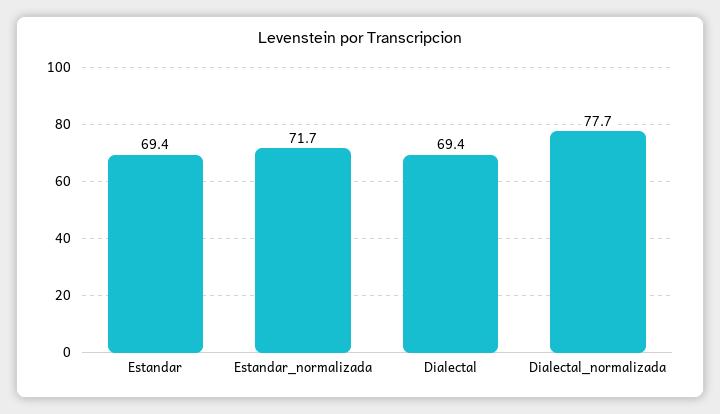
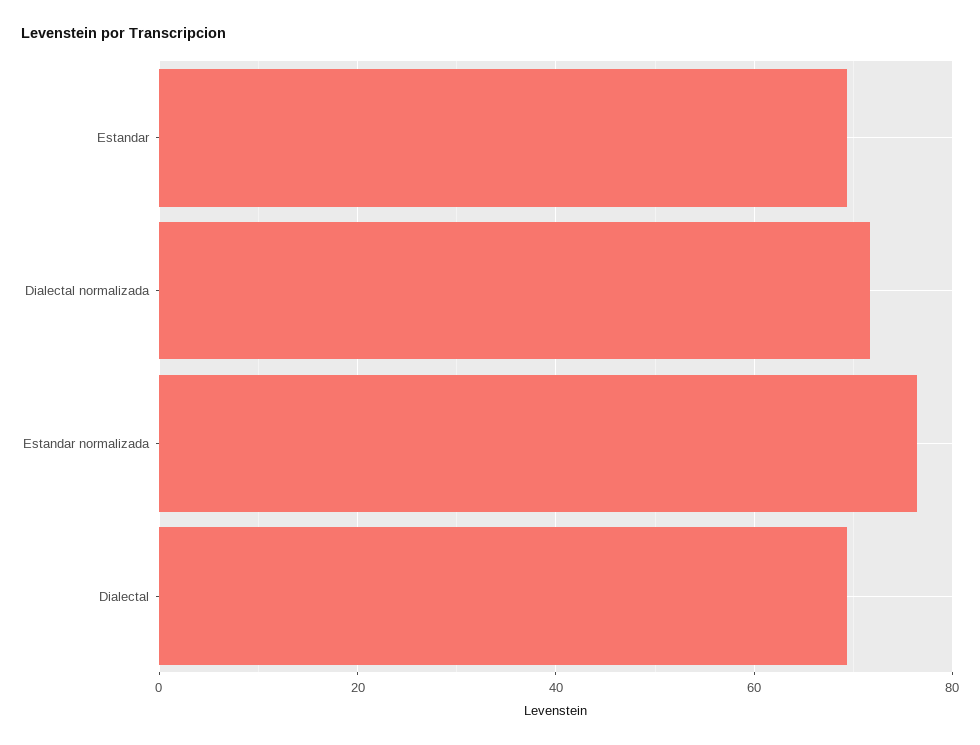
Estandar_normalizada: 71.7 -> 76
Dialectal_normalizada: 77.7 -> 72

